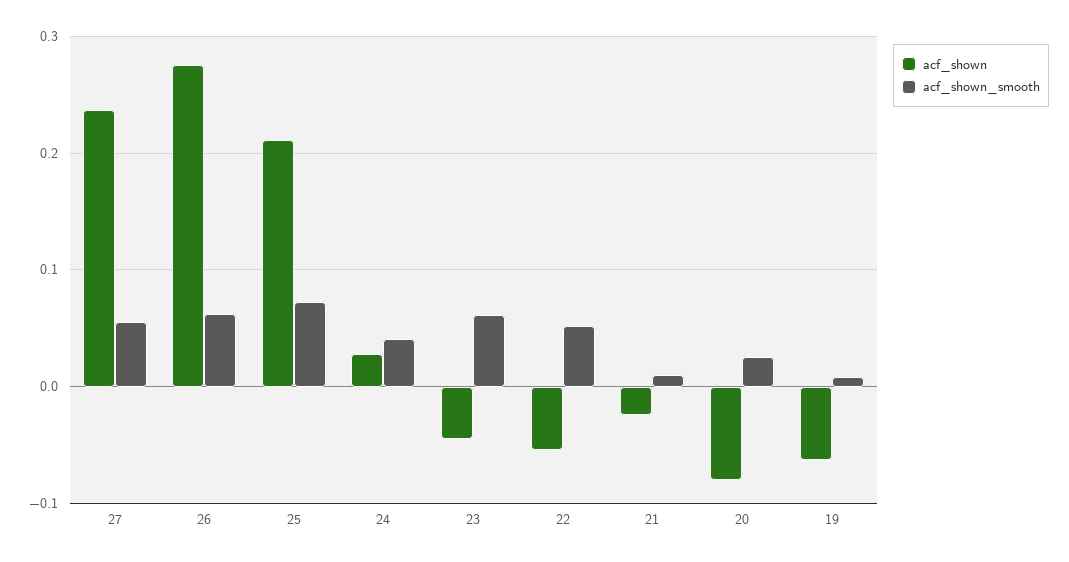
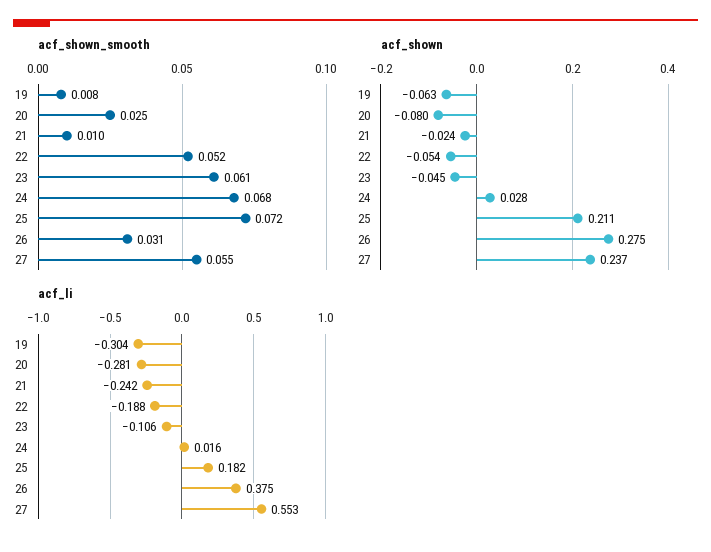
acf_shown_smooth, 26: 0.06 -> 0.031
acf_shown_smooth, 24: 0.04 -> 0.068
acf_li, 19: none -> -0.304
acf_li, 20: none -> -0.281
acf_li, 21: none -> -0.242
acf_li, 22: none -> -0.188
acf_li, 23: none -> -0.106
acf_li, 24: none -> 0.016
acf_li, 25: none -> 0.182
acf_li, 26: none -> 0.375
acf_li, 27: none -> 0.553

